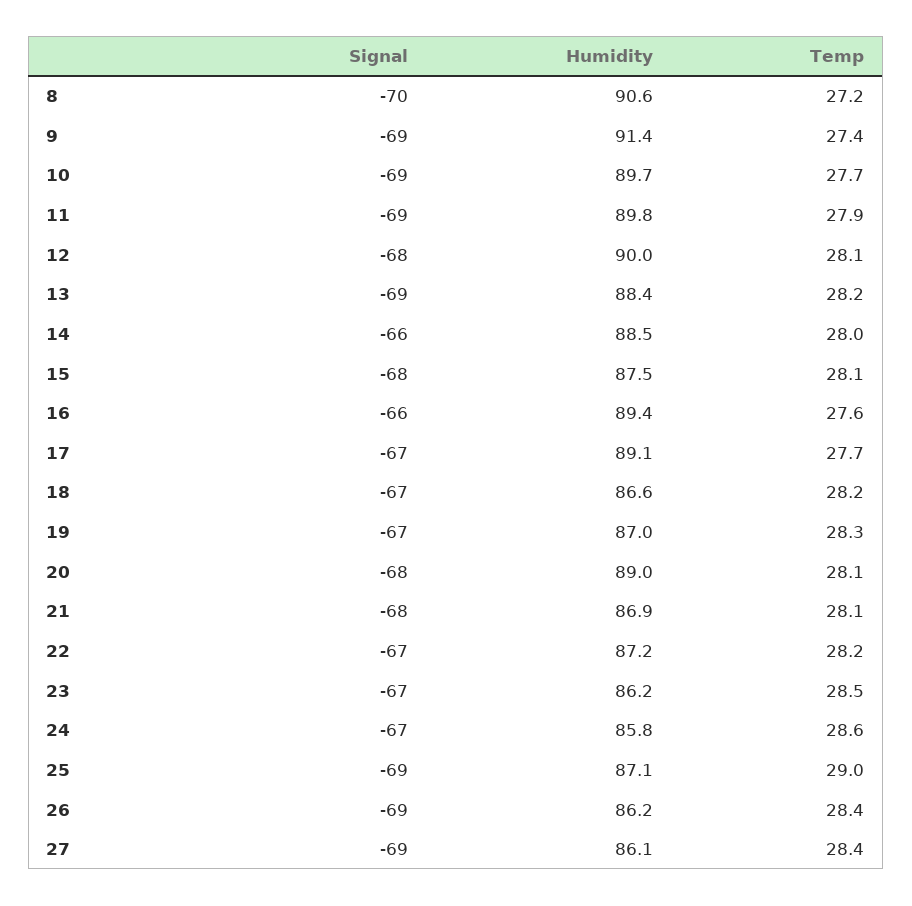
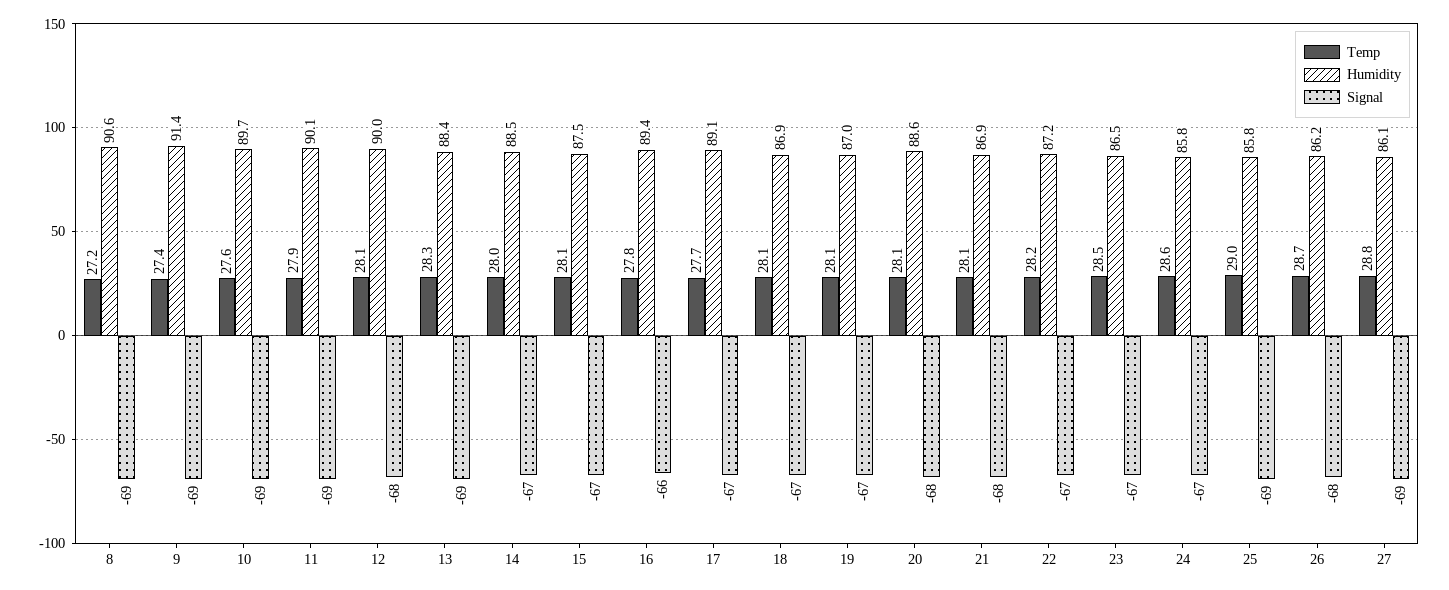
Signal, 8: -70 -> -69
Temp, 10: 27.7 -> 27.6
Humidity, 11: 89.8 -> 90.1
Temp, 13: 28.2 -> 28.3
Signal, 14: -66 -> -67
Signal, 15: -68 -> -67
Temp, 16: 27.6 -> 27.8
Humidity, 18: 86.6 -> 86.9
Temp, 18: 28.2 -> 28.1
Temp, 19: 28.3 -> 28.1
Humidity, 20: 89 -> 88.6
Humidity, 23: 86.2 -> 86.5
Humidity, 25: 87.1 -> 85.8
Signal, 26: -69 -> -68
Temp, 26: 28.4 -> 28.7
Temp, 27: 28.4 -> 28.8

